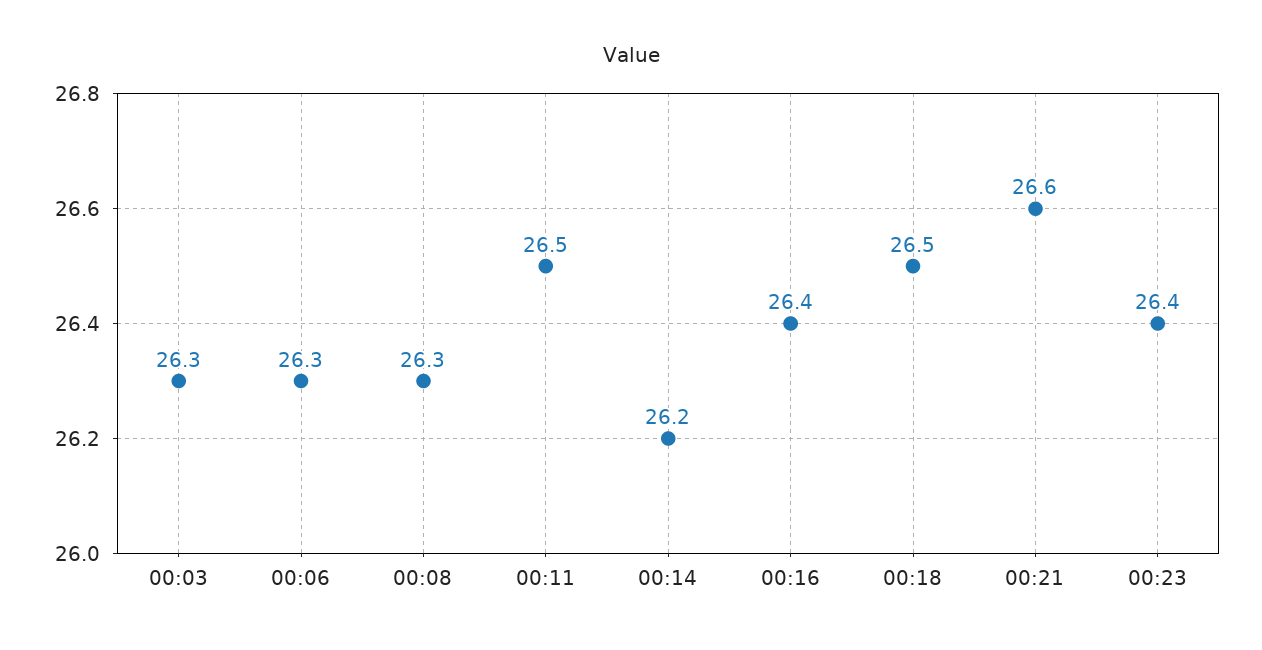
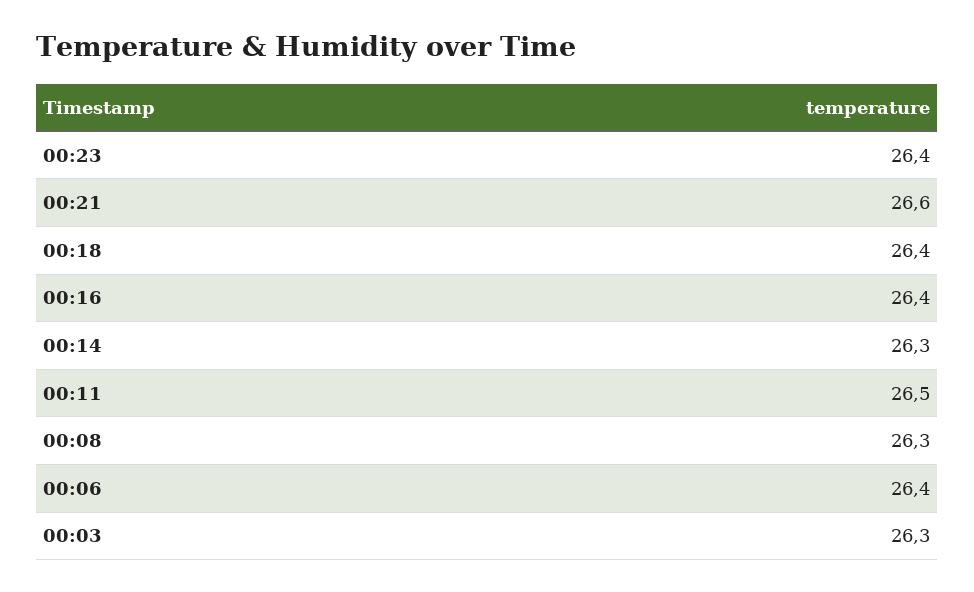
00:06: 26.3 -> 26.4
00:14: 26.2 -> 26.3
00:18: 26.5 -> 26.4

